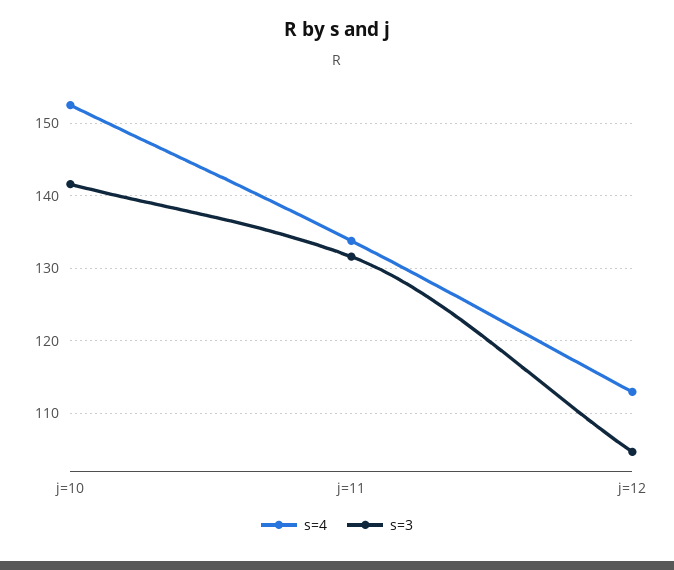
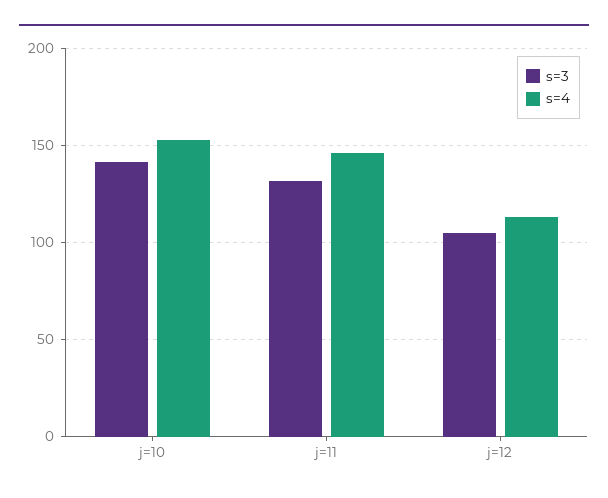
s=4, j=11: 134 -> 145

